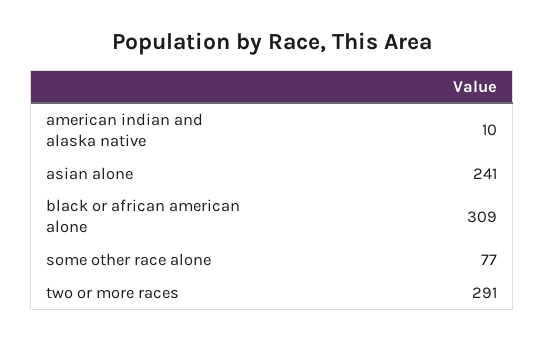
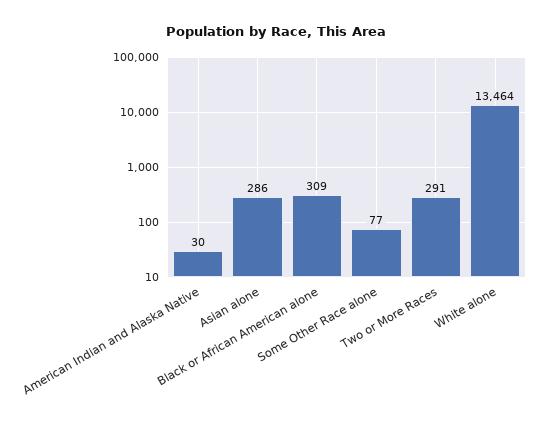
american indian and alaska native: 10 -> 30
asian alone: 241 -> 286
White alone: none -> 13464

